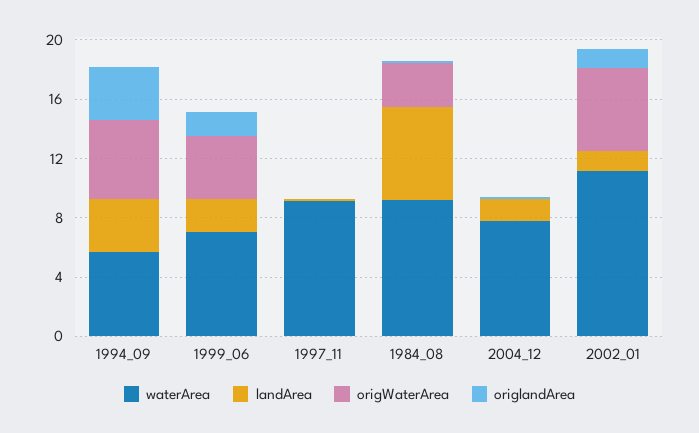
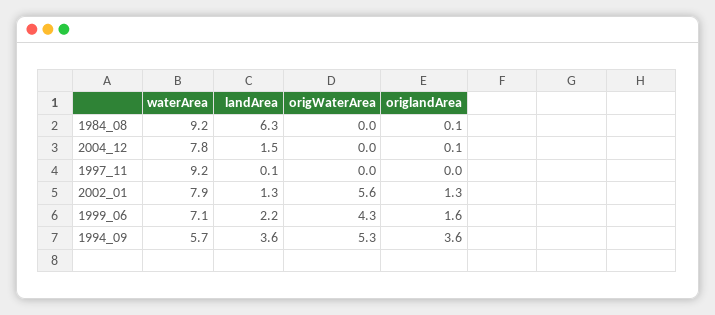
origWaterArea, 1984_08: 3 -> 0
waterArea, 2002_01: 11 -> 7.9

